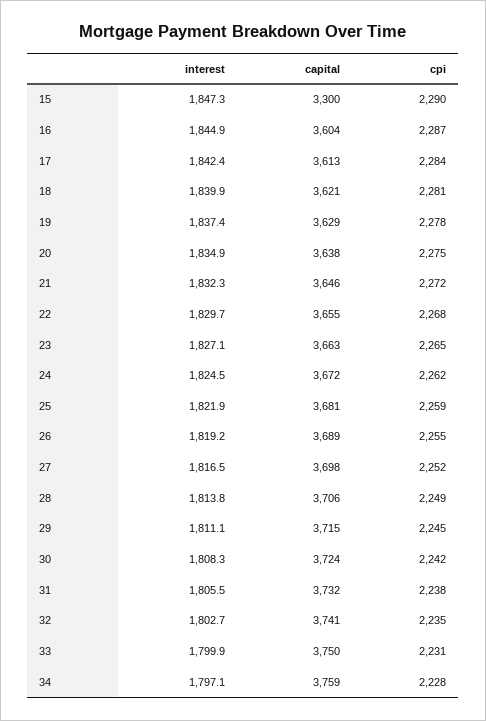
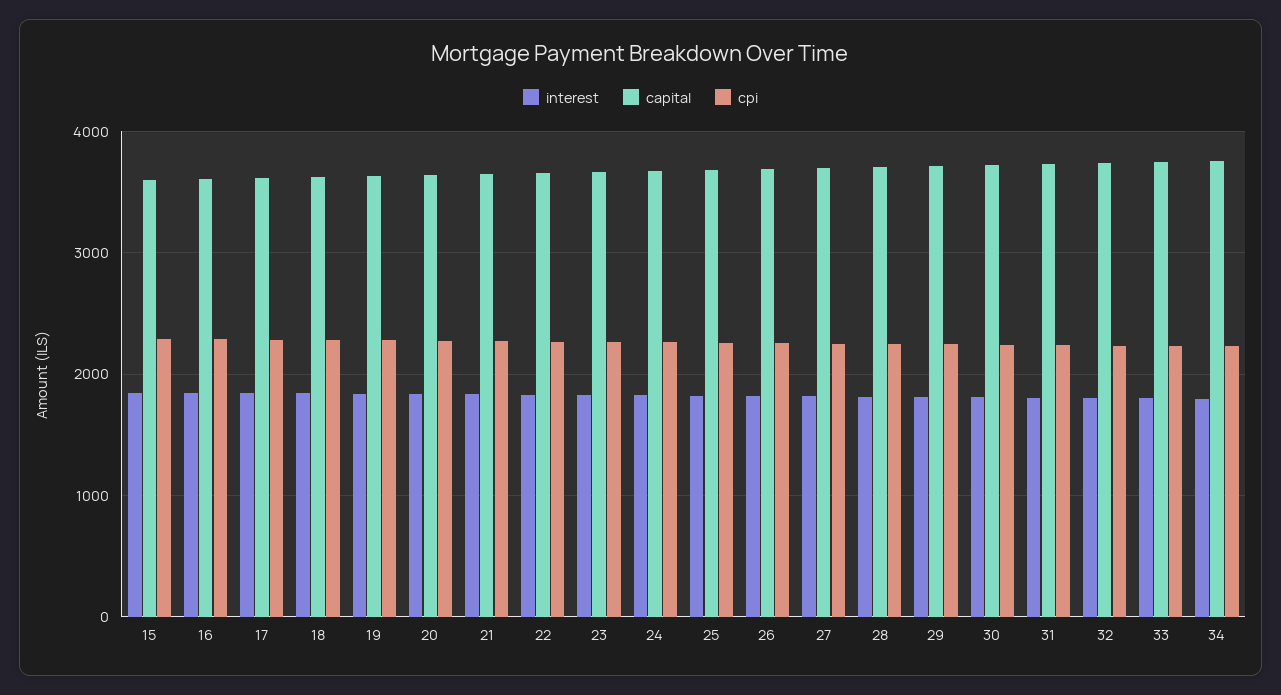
capital, 15: 3300 -> 3600

